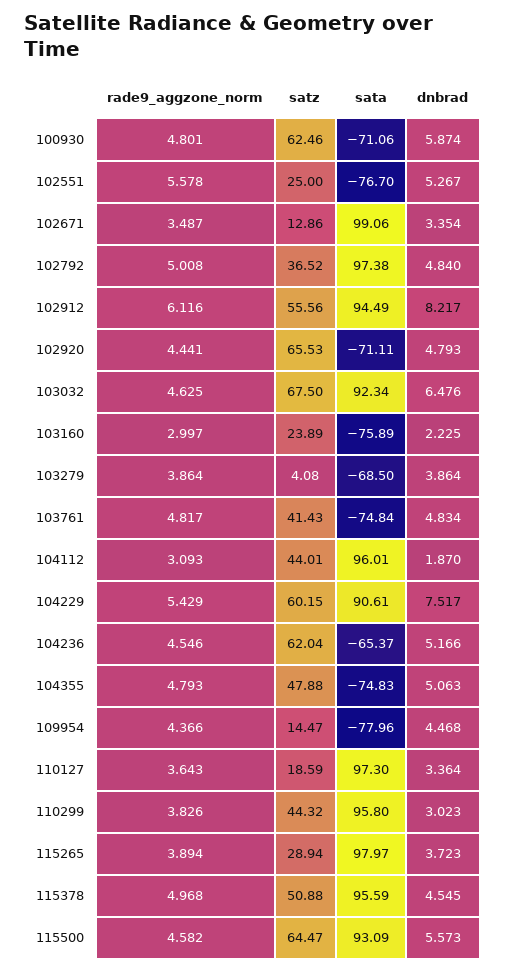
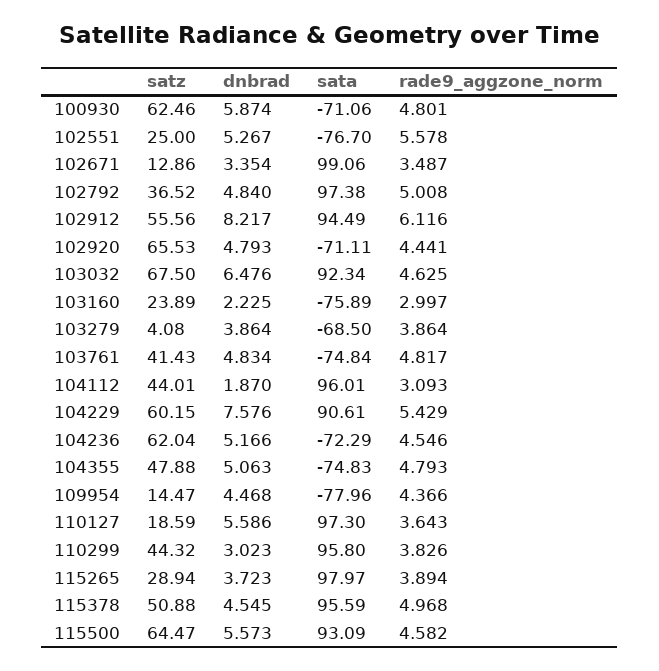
dnbrad, 104229: 7.517 -> 7.576
sata, 104236: -65.37 -> -72.29
dnbrad, 110127: 3.364 -> 5.586

